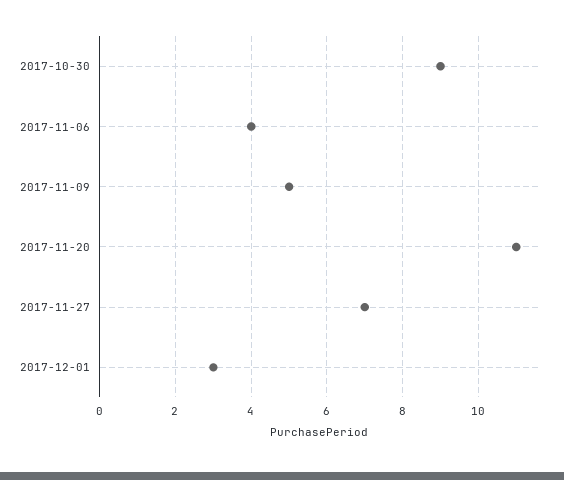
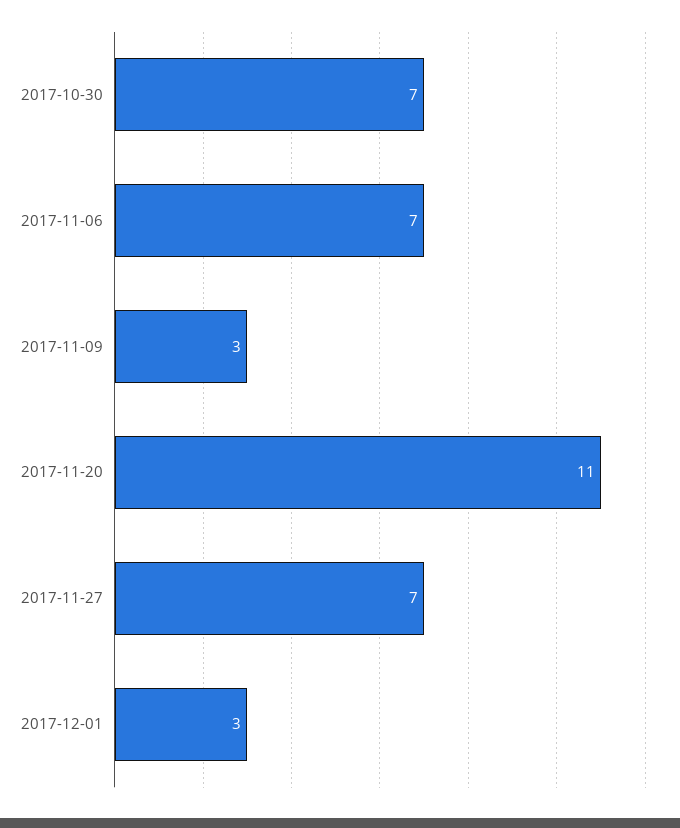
2017-10-30: 9 -> 7
2017-11-06: 4 -> 7
2017-11-09: 5 -> 3

